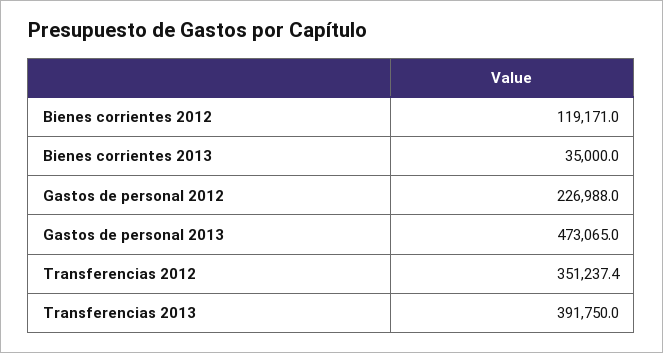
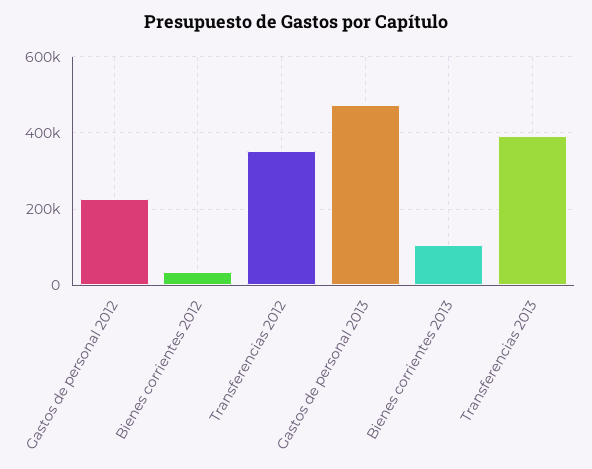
Bienes corrientes 2012: 119171 -> 40000
Bienes corrientes 2013: 35000 -> 100000

